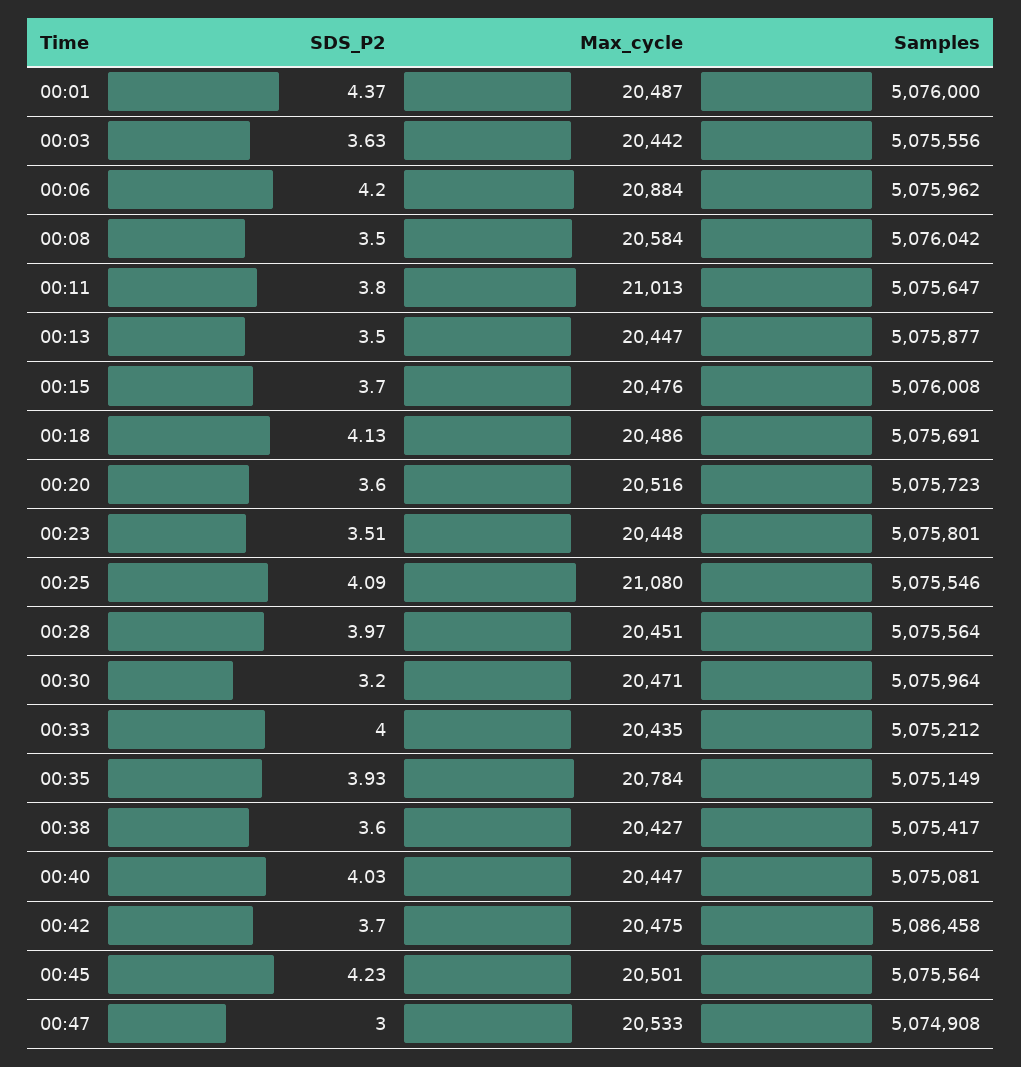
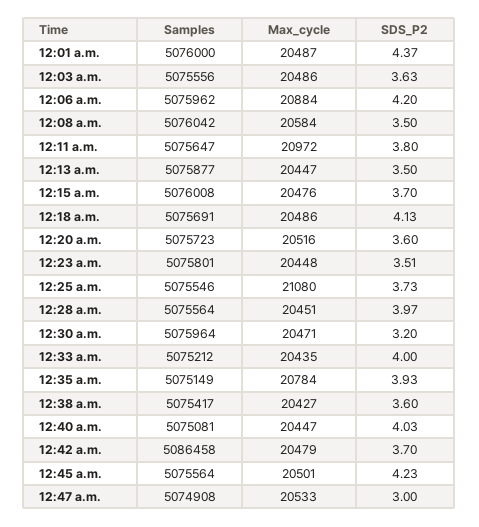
Max_cycle, 00:03: 20442 -> 20486
Max_cycle, 00:11: 21013 -> 20972
SDS_P2, 00:25: 4.09 -> 3.73
Max_cycle, 00:42: 20475 -> 20479

